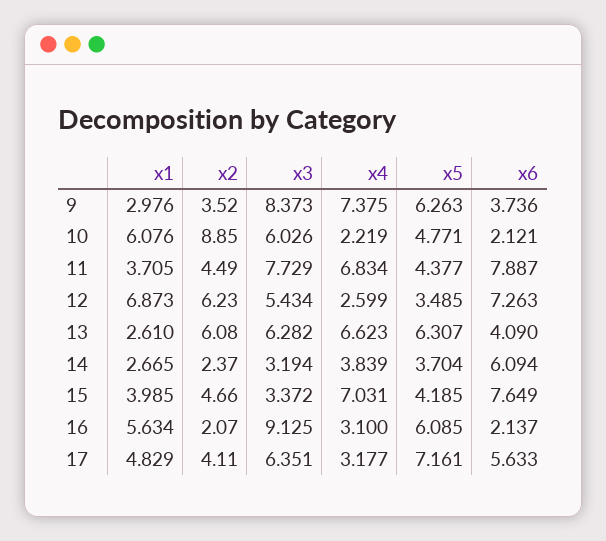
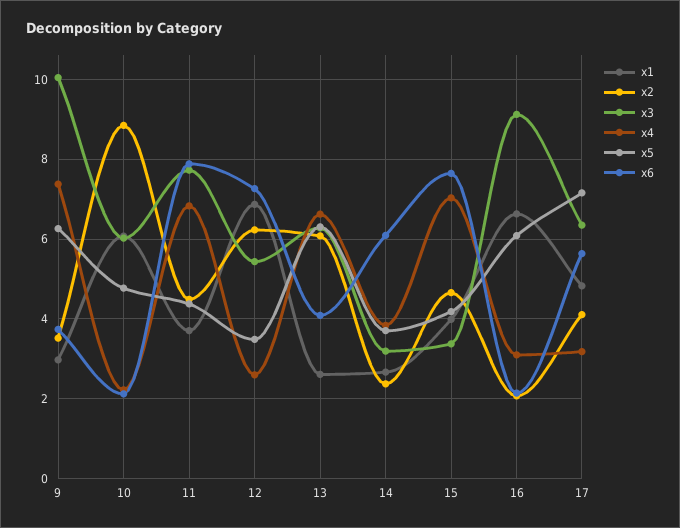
x3, 9: 8.373 -> 10
x1, 16: 5.634 -> 6.6

